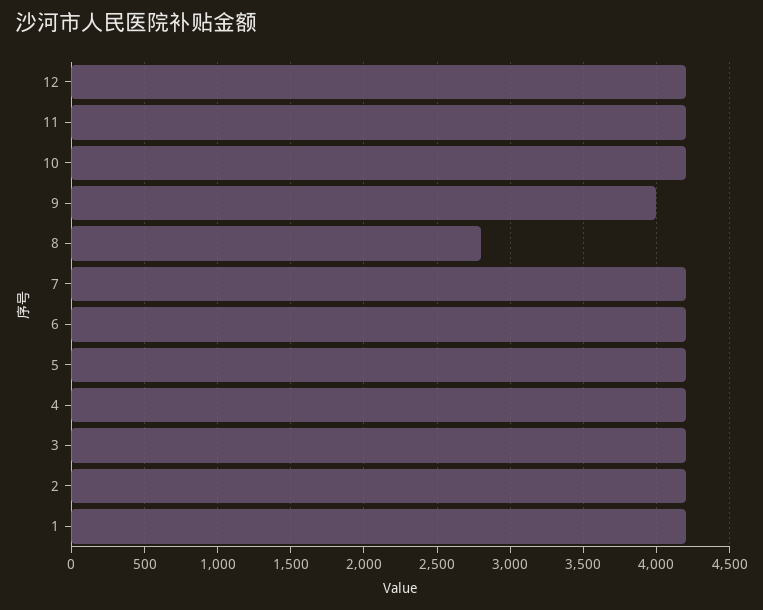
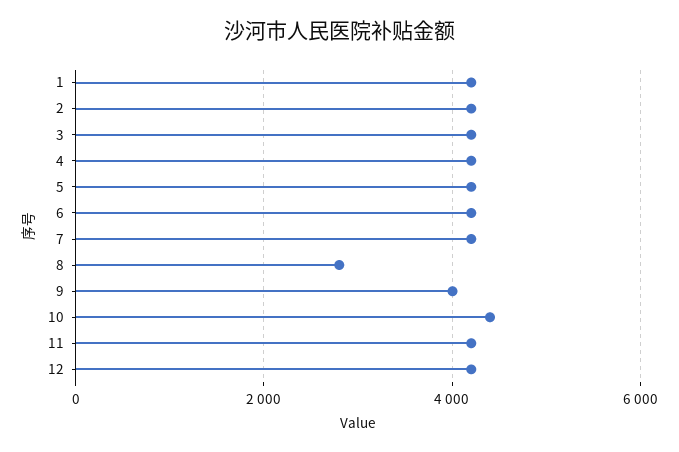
10: 4200 -> 4400

